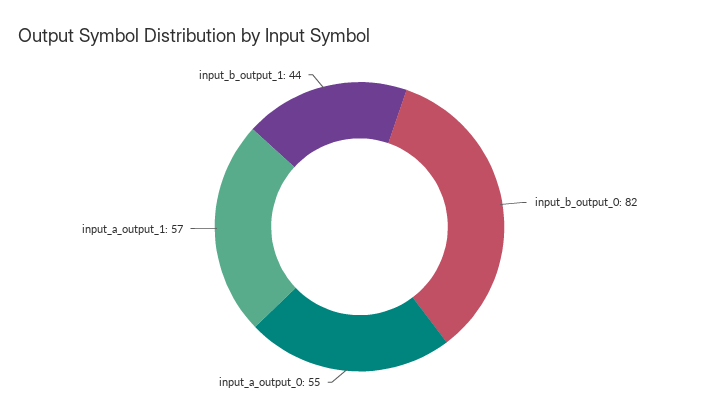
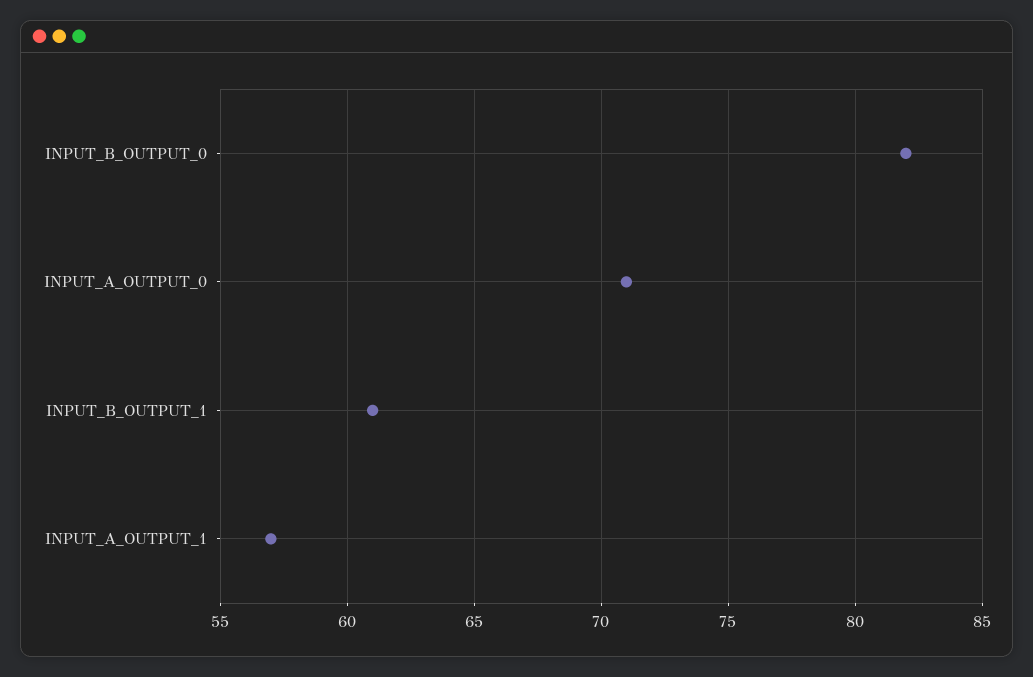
input_a_output_0: 55 -> 71
input_b_output_1: 44 -> 61

